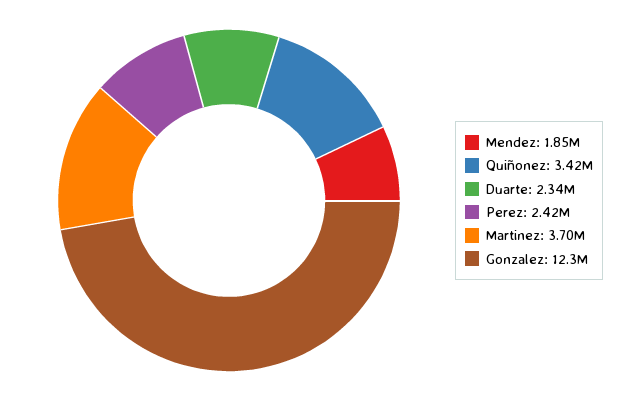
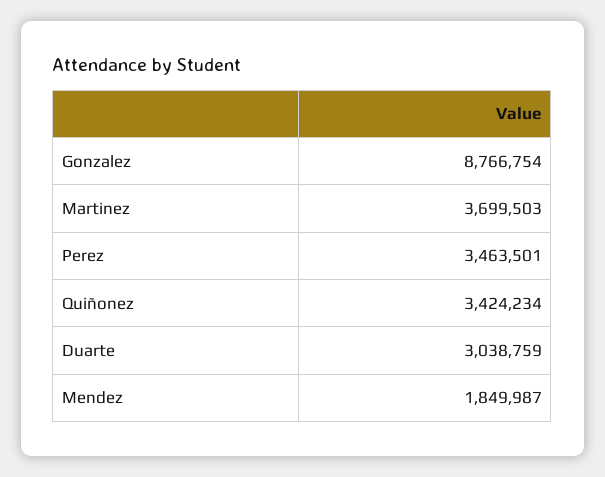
Duarte: 2340000 -> 3038759
Perez: 2420000 -> 3463501
Gonzalez: 12300000 -> 8766754

